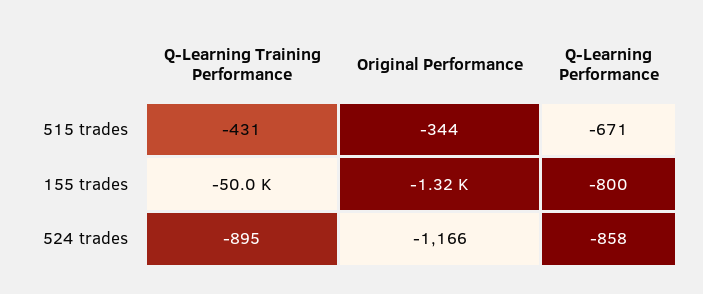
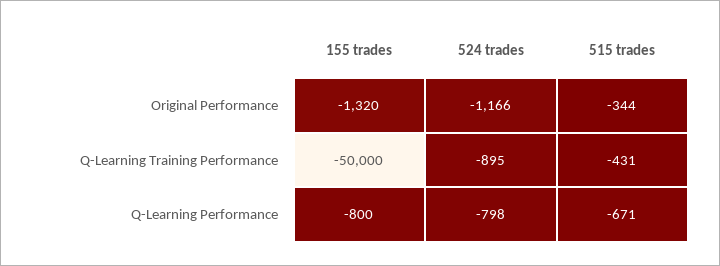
Q-Learning Performance, 524 trades: -858 -> -798

